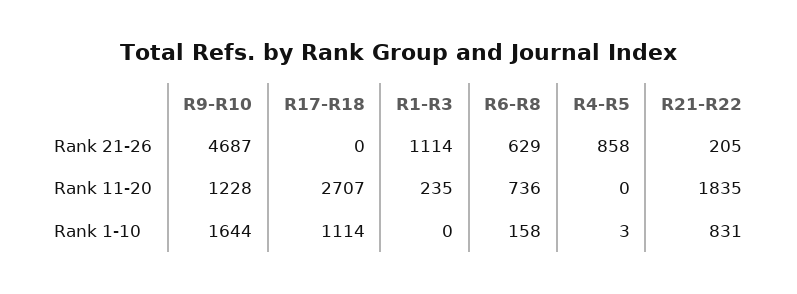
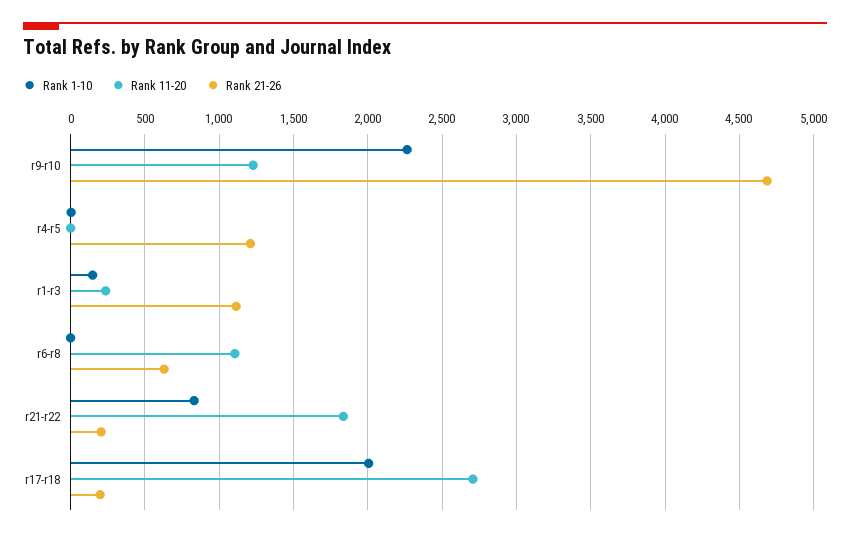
Rank 21-26, R17-R18: 0 -> 200
Rank 21-26, R4-R5: 858 -> 1200
Rank 11-20, R6-R8: 736 -> 1100
Rank 1-10, R9-R10: 1644 -> 2250
Rank 1-10, R17-R18: 1114 -> 2000
Rank 1-10, R1-R3: 0 -> 150
Rank 1-10, R6-R8: 158 -> 0

